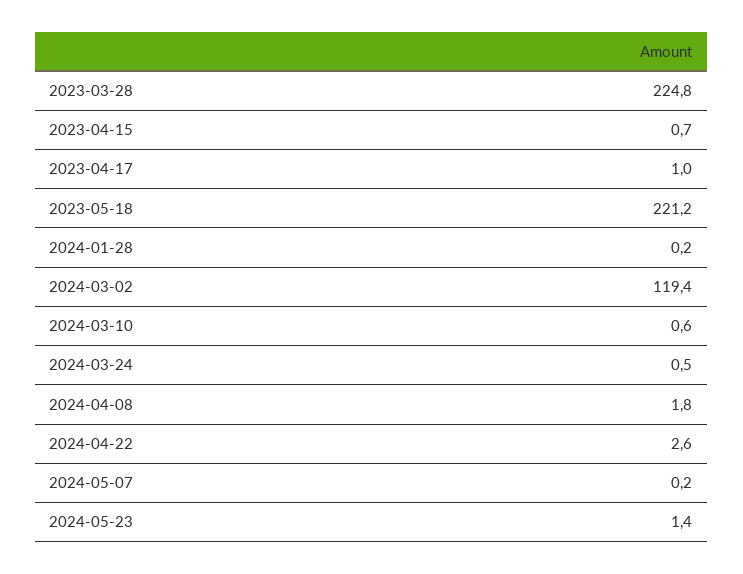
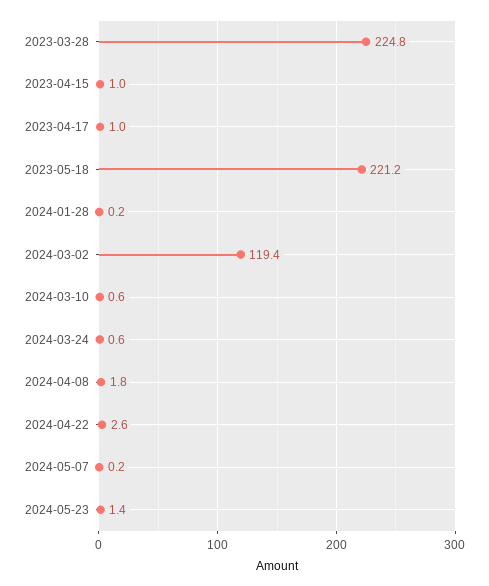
2023-04-15: 0.7 -> 1
2024-03-24: 0.5 -> 0.6

